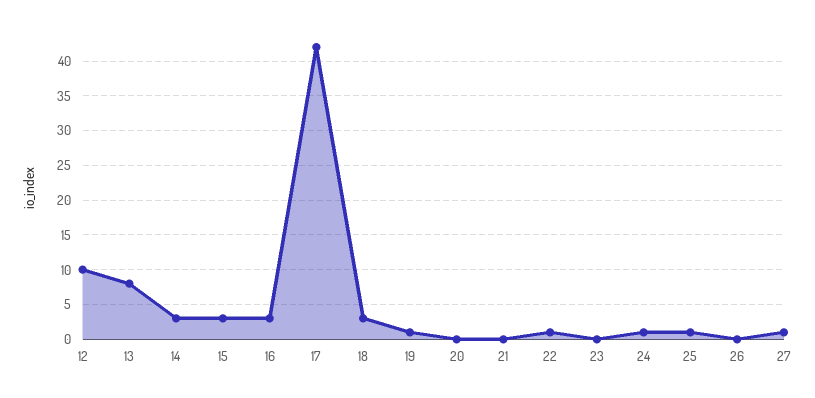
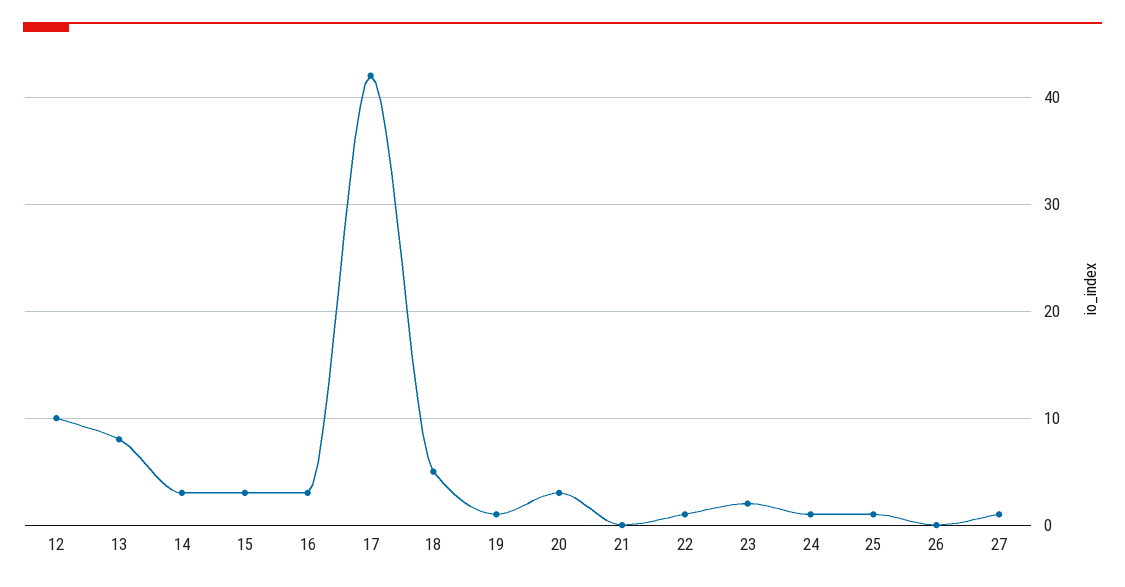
18: 3 -> 5
20: 0 -> 3
23: 0 -> 2

